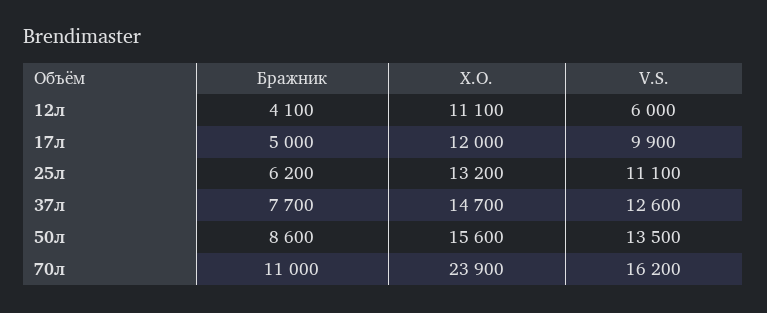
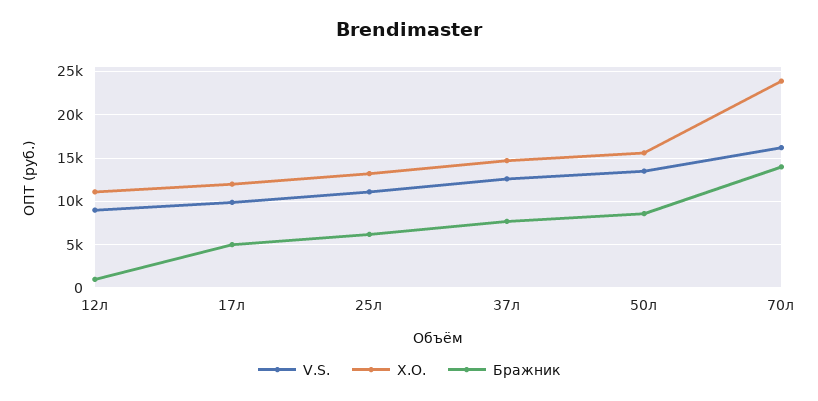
Бражник, 12л: 4100 -> 1000
V.S., 12л: 6000 -> 9000
Бражник, 70л: 11000 -> 14000

